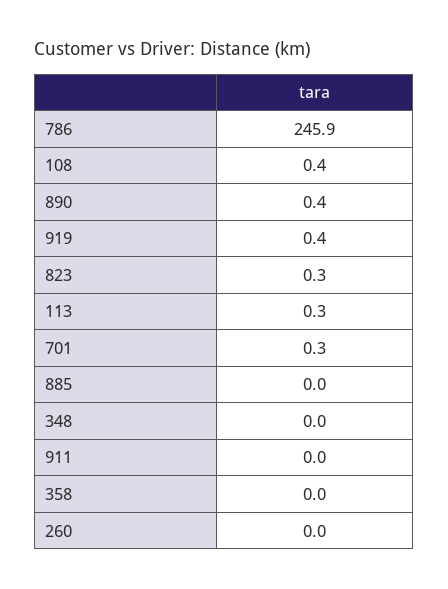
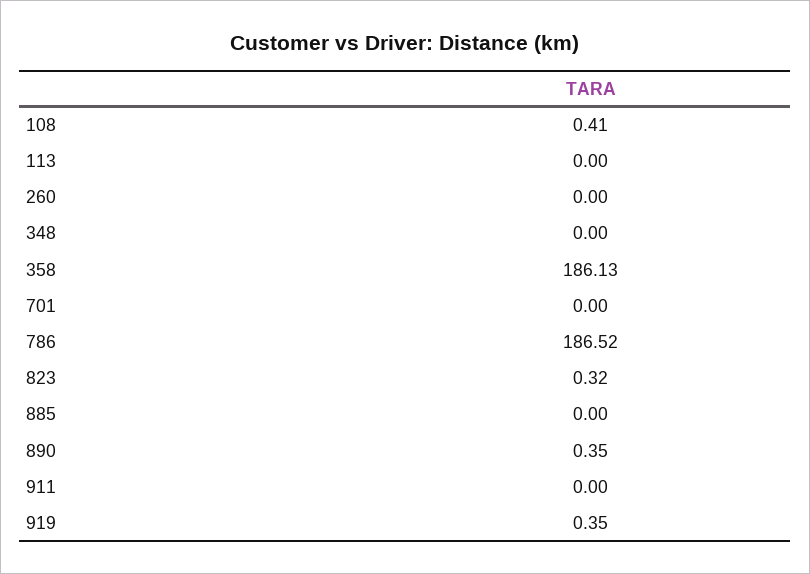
786: 245.9 -> 186.52
113: 0.3 -> 0
701: 0.3 -> 0
358: 0 -> 186.13

